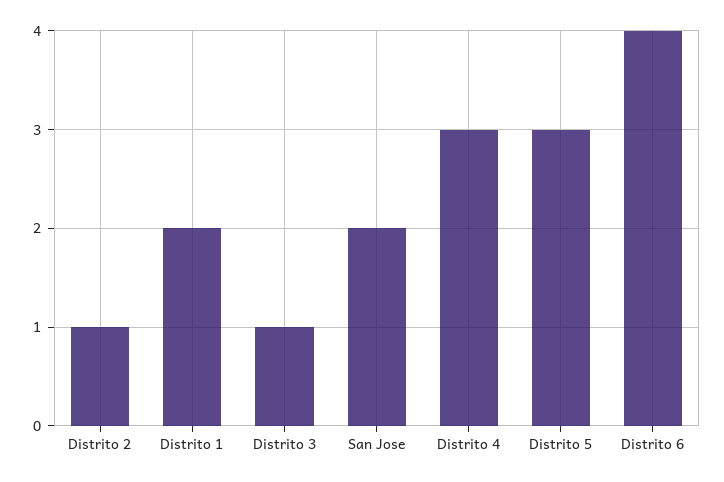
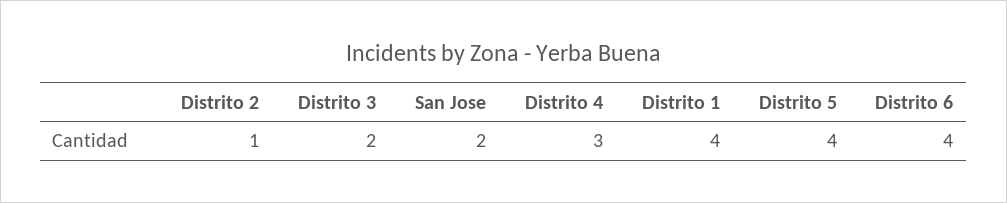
Distrito 1: 2 -> 4
Distrito 3: 1 -> 2
Distrito 5: 3 -> 4

